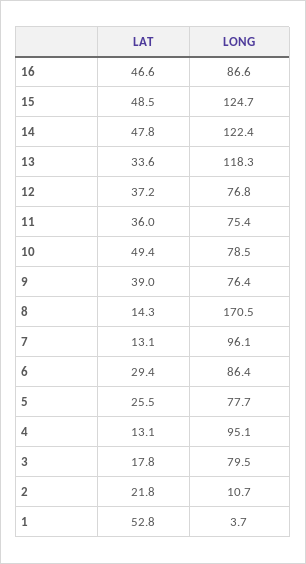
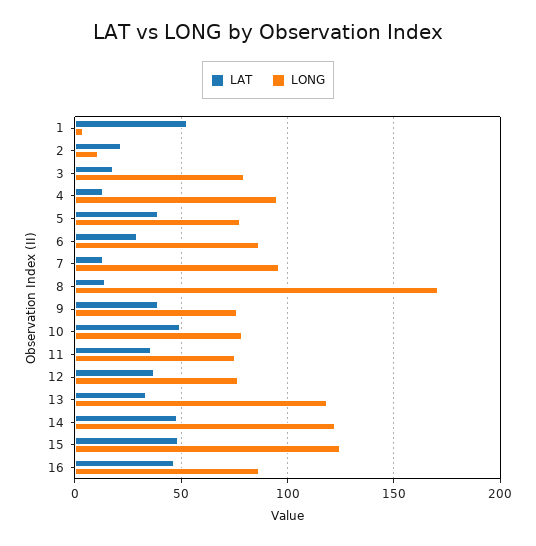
LAT, 5: 25.5 -> 40

